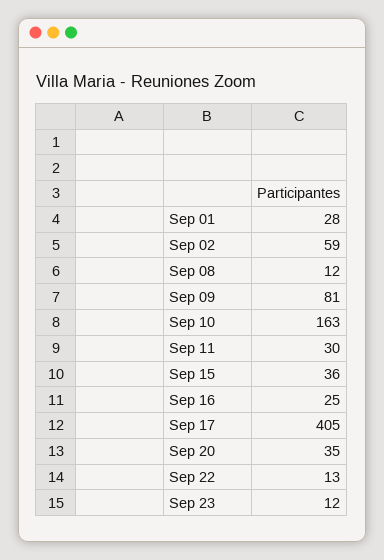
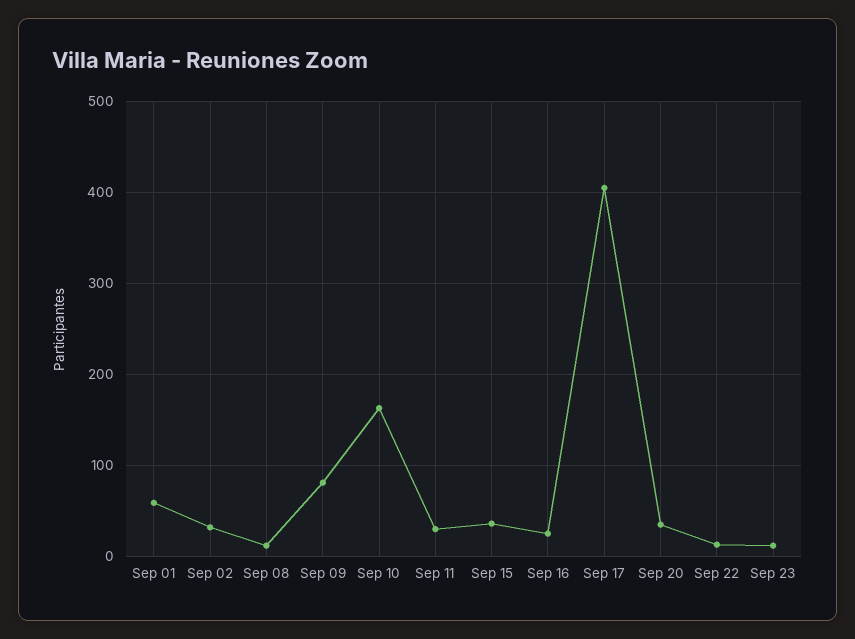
Sep 01: 28 -> 60
Sep 02: 59 -> 30

